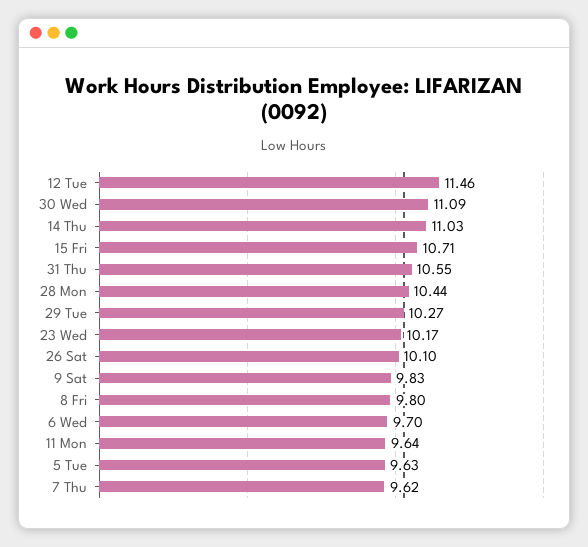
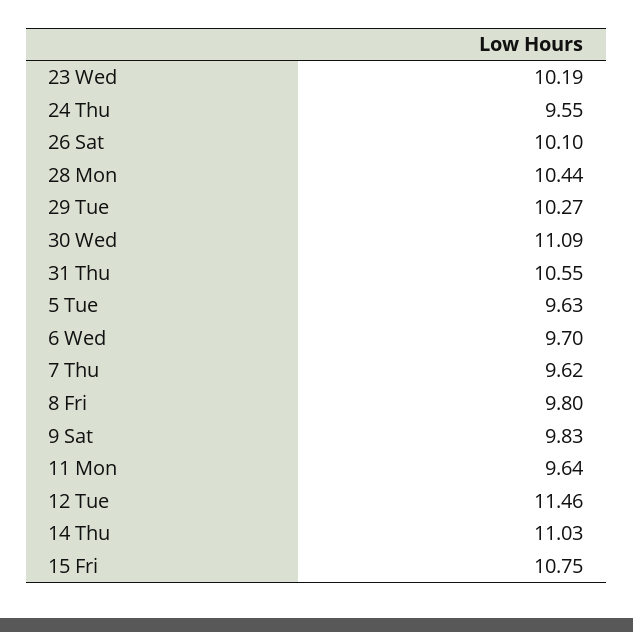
15 Fri: 10.71 -> 10.75
23 Wed: 10.17 -> 10.19
24 Thu: none -> 9.55

